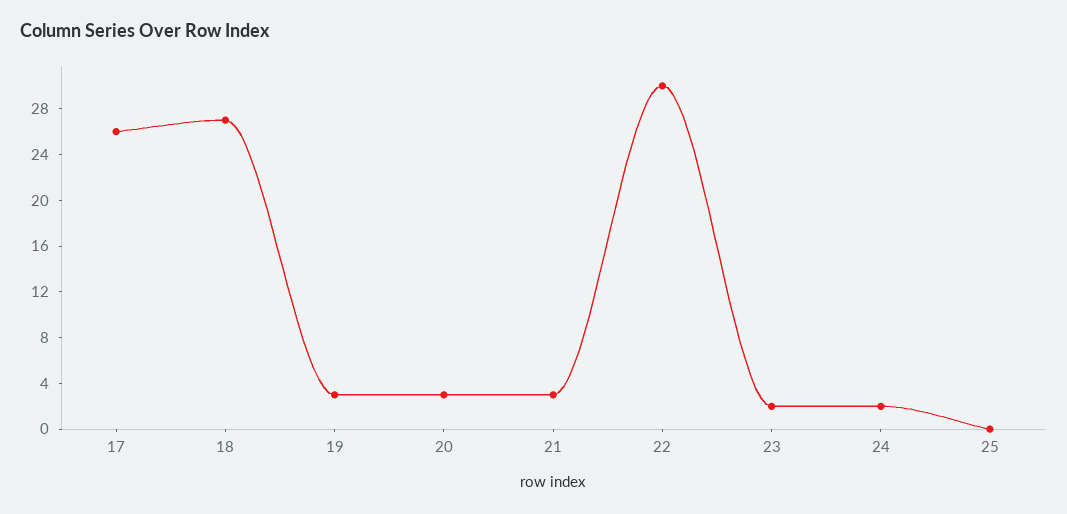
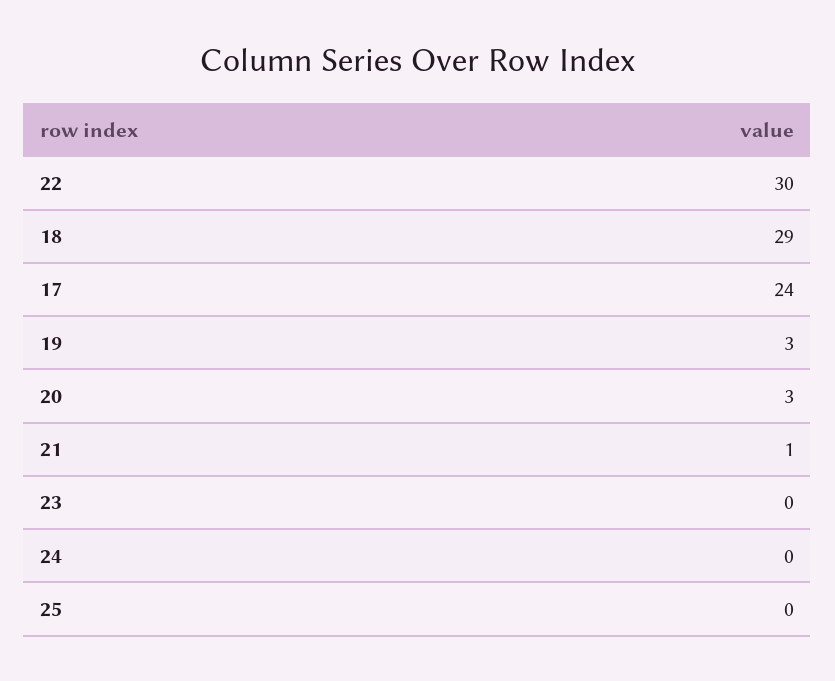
17: 26 -> 24
18: 27 -> 29
21: 3 -> 1
23: 2 -> 0
24: 2 -> 0

